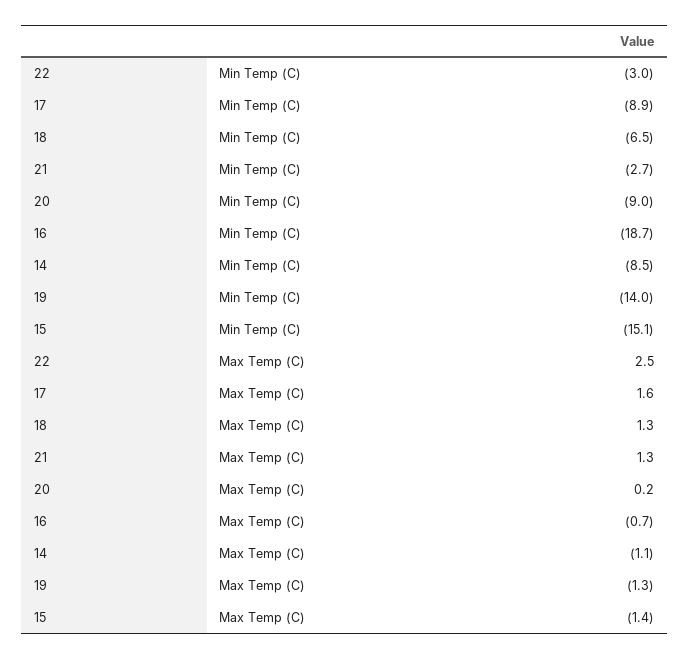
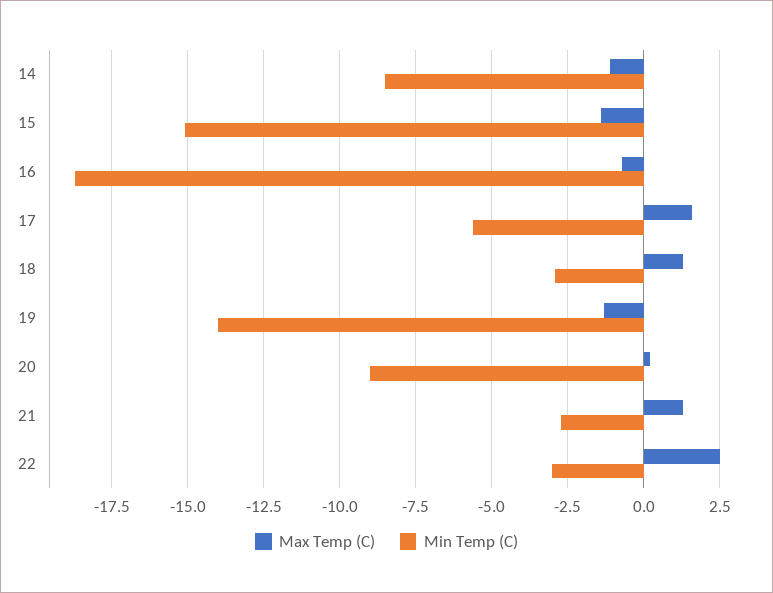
Min Temp (C), 17: -8.9 -> -5.5
Min Temp (C), 18: -6.5 -> -3

